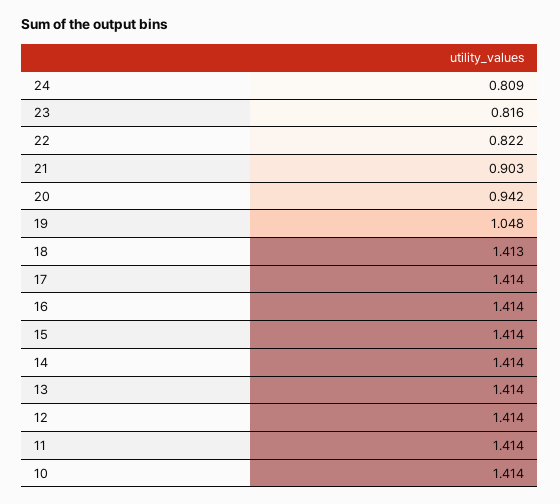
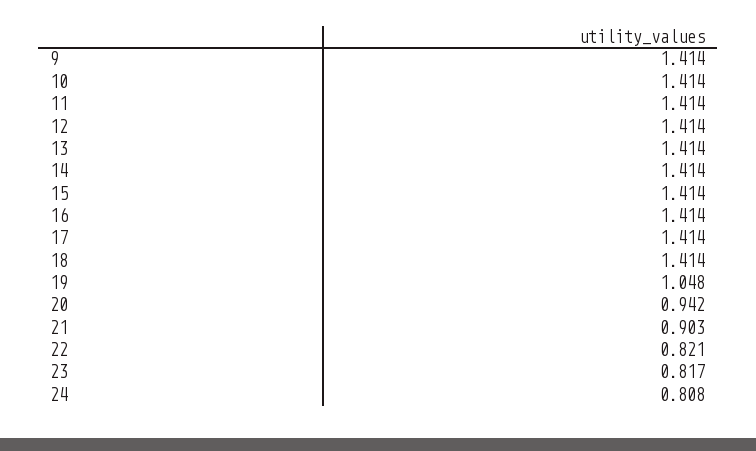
24: 0.809 -> 0.808
23: 0.816 -> 0.817
22: 0.822 -> 0.821
18: 1.413 -> 1.414
9: none -> 1.414

